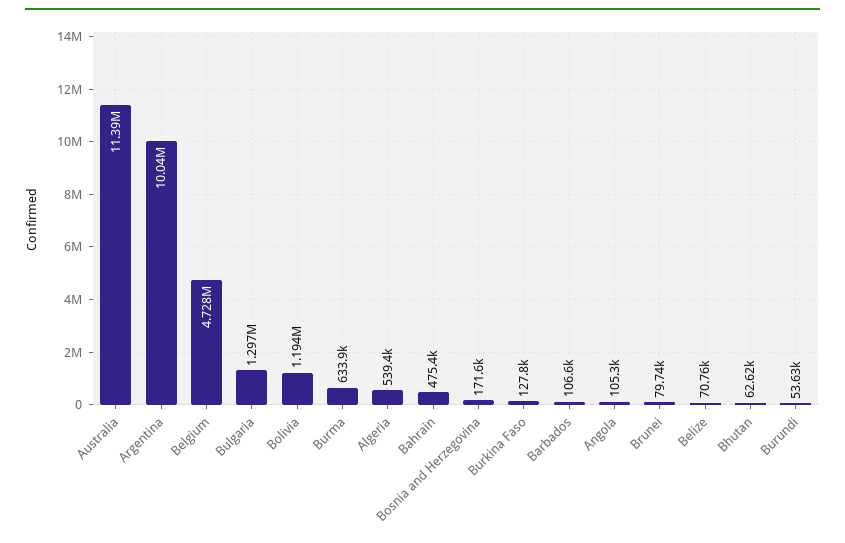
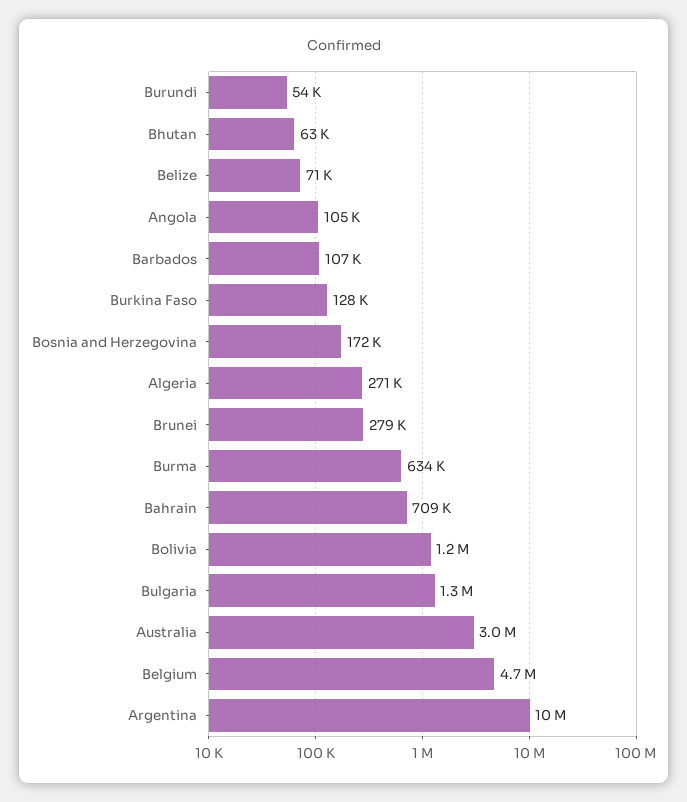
Australia: 11390000 -> 3000000
Algeria: 539400 -> 271000
Bahrain: 475400 -> 709000
Brunei: 79740 -> 279000

